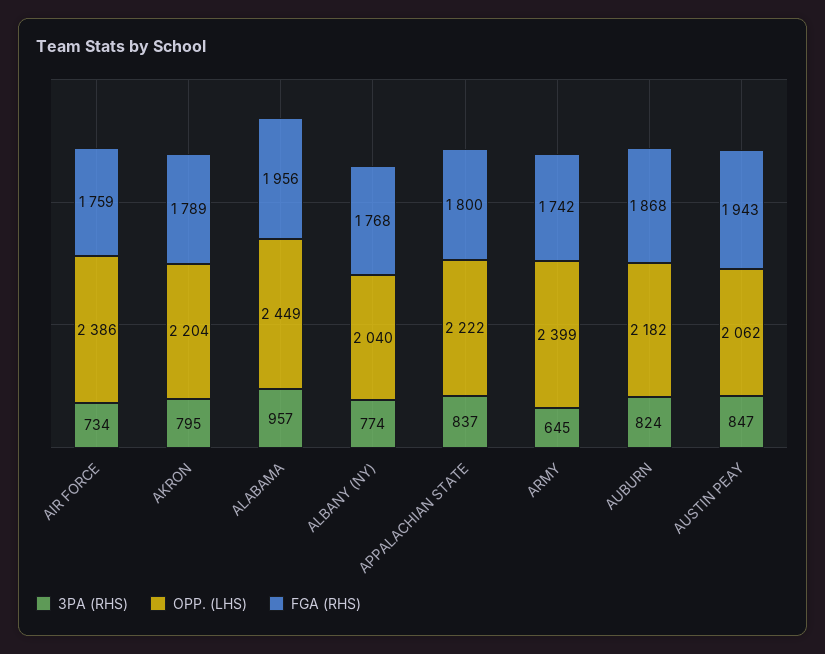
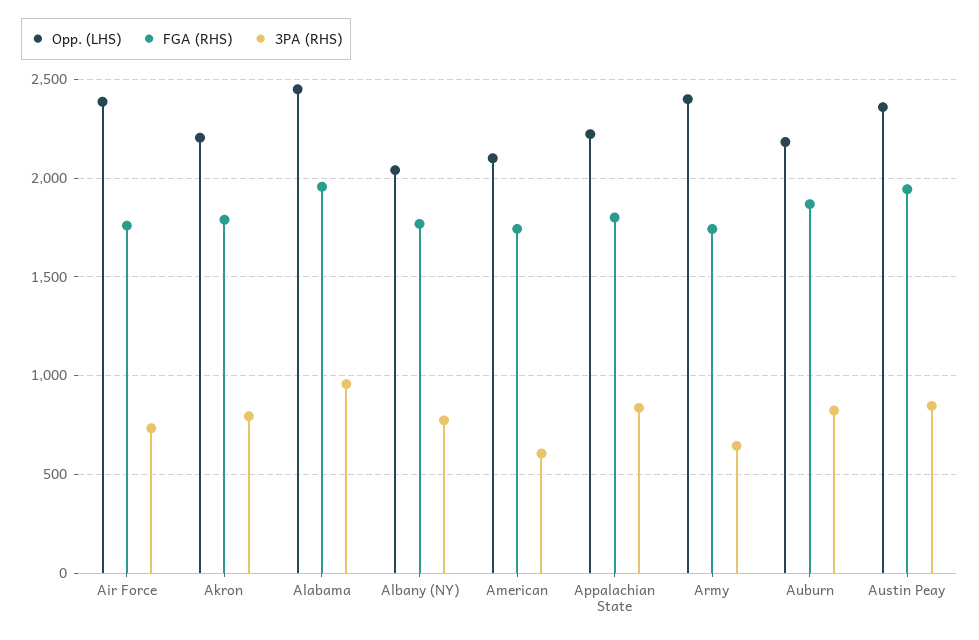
OPP. (LHS), AUSTIN PEAY: 2062 -> 2350
OPP. (LHS), American: none -> 2100
FGA (RHS), American: none -> 1750
3PA (RHS), American: none -> 600

